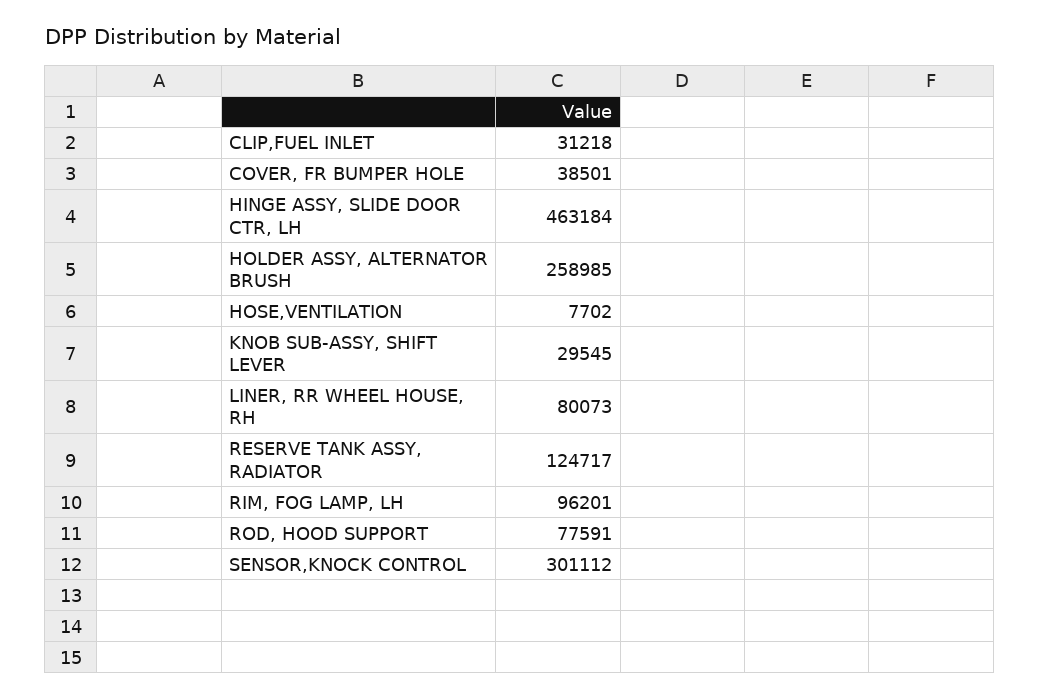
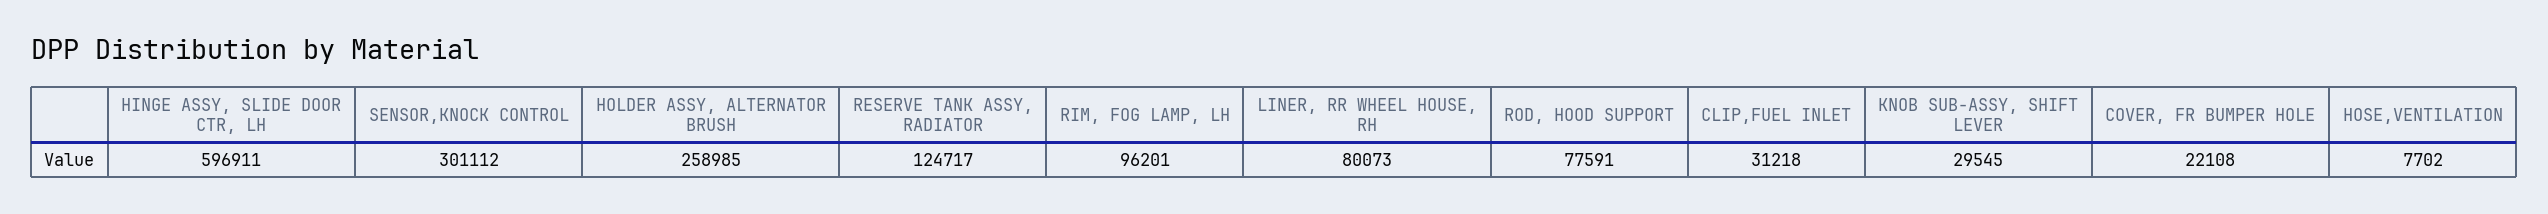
COVER, FR BUMPER HOLE: 38501 -> 22108
HINGE ASSY, SLIDE DOOR CTR, LH: 463184 -> 596911

